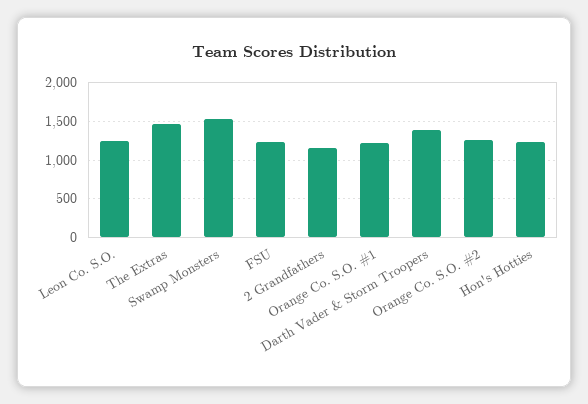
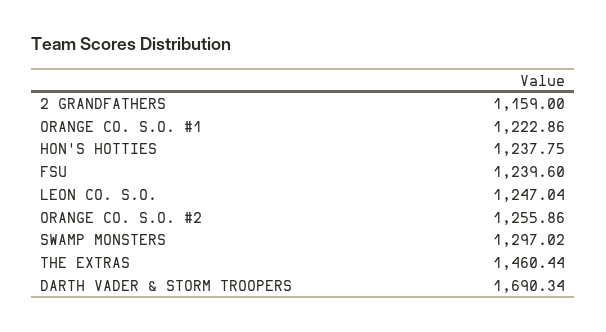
Swamp Monsters: 1500 -> 1297.02
Darth Vader & Storm Troopers: 1400 -> 1690.34

